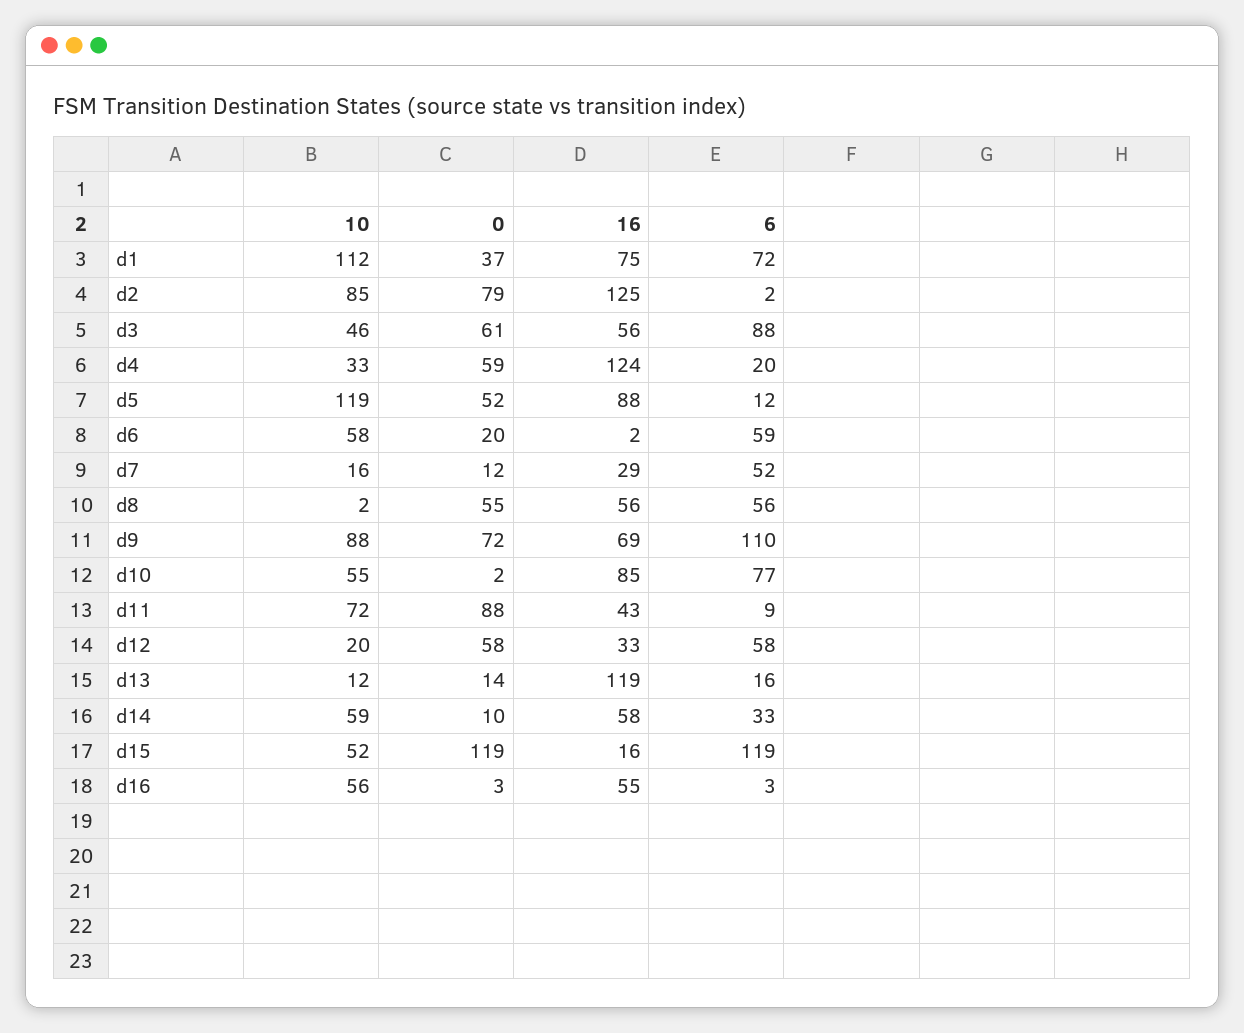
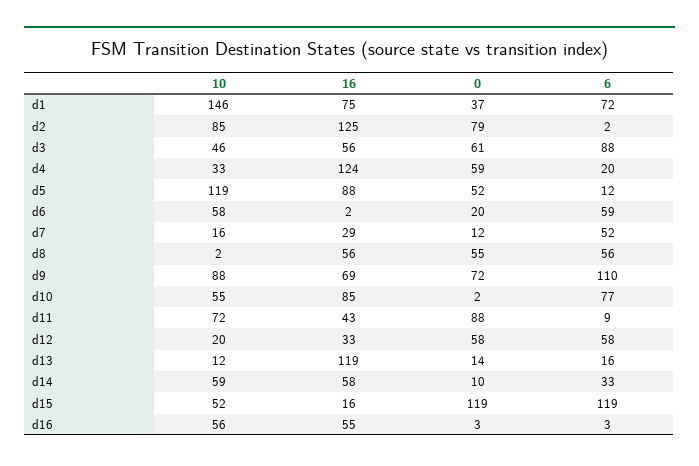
10, d1: 112 -> 146

